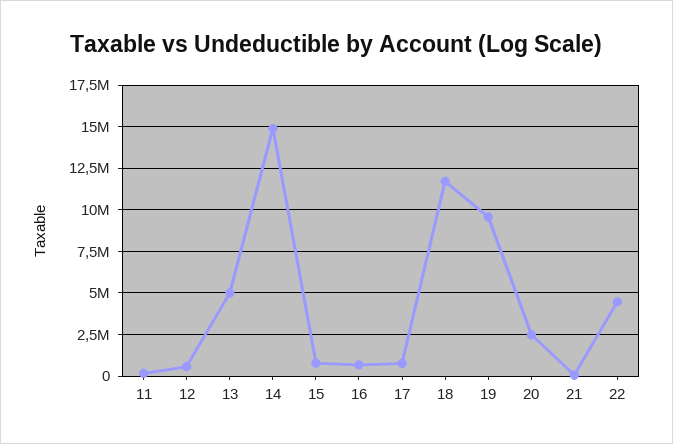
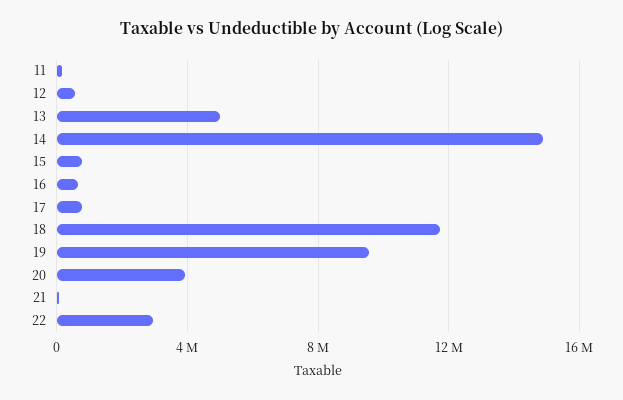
20: 2500000 -> 4000000
22: 4500000 -> 3000000

